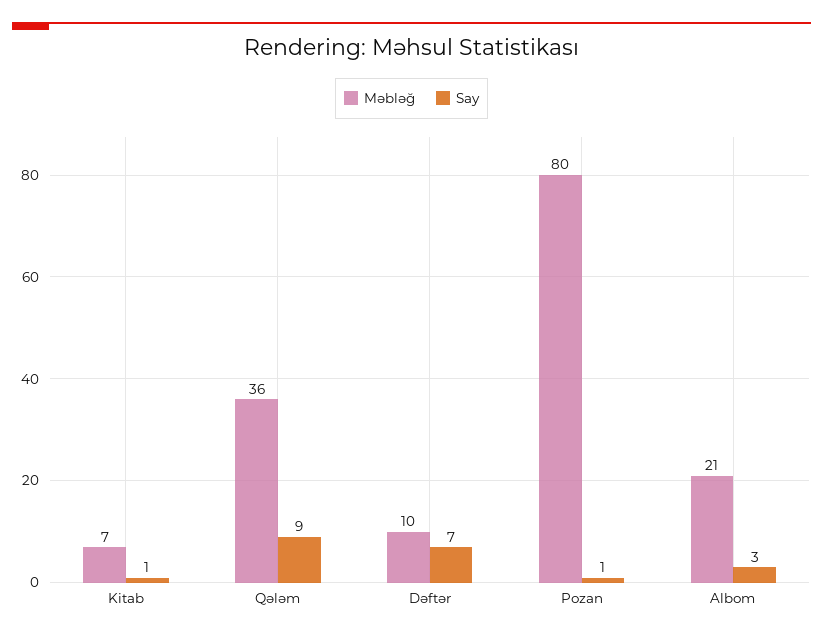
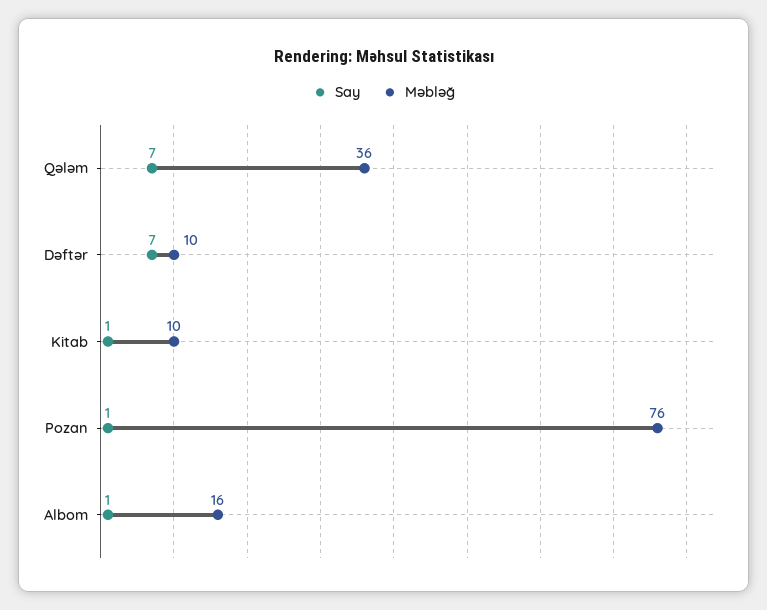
Məbləğ, Kitab: 7 -> 10
Say, Qələm: 9 -> 7
Məbləğ, Pozan: 80 -> 76
Məbləğ, Albom: 21 -> 16
Say, Albom: 3 -> 1

